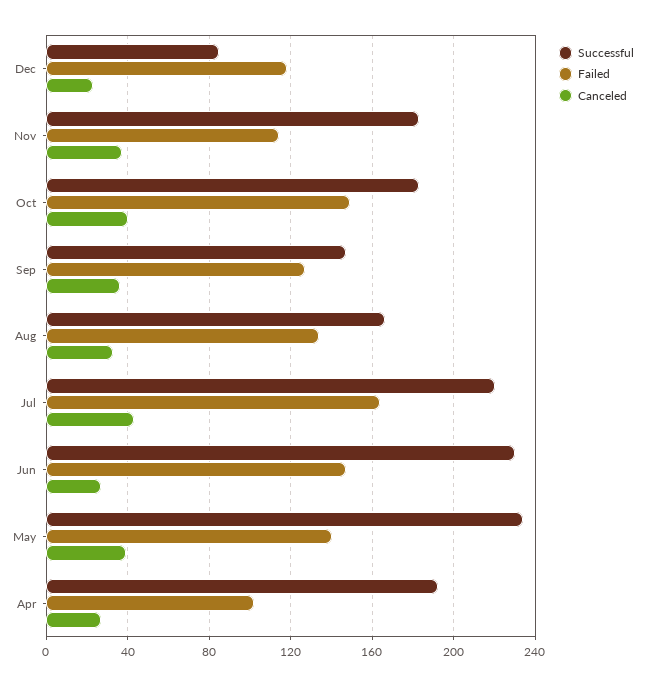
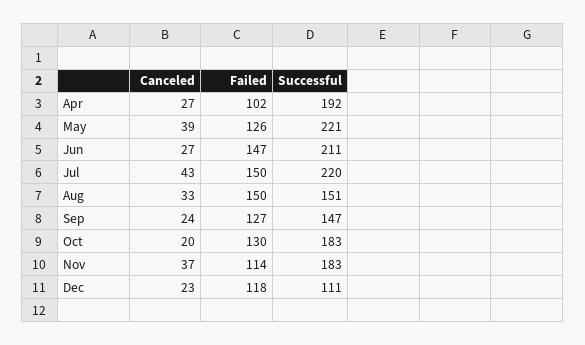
Successful, Dec: 85 -> 111
Failed, Oct: 150 -> 130
Canceled, Oct: 40 -> 20
Canceled, Sep: 35 -> 24
Successful, Aug: 165 -> 151
Failed, Aug: 135 -> 150
Failed, Jul: 165 -> 150
Successful, Jun: 230 -> 211
Successful, May: 235 -> 221
Failed, May: 140 -> 126

